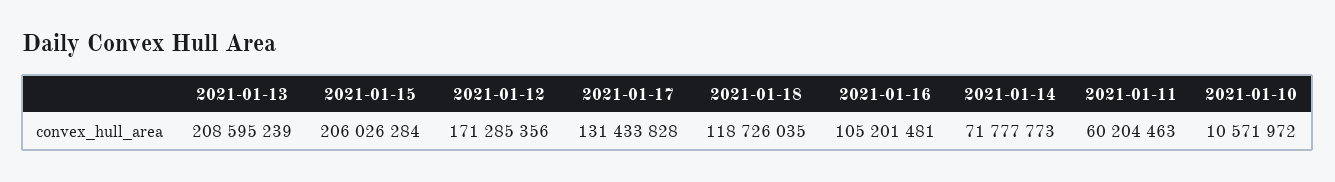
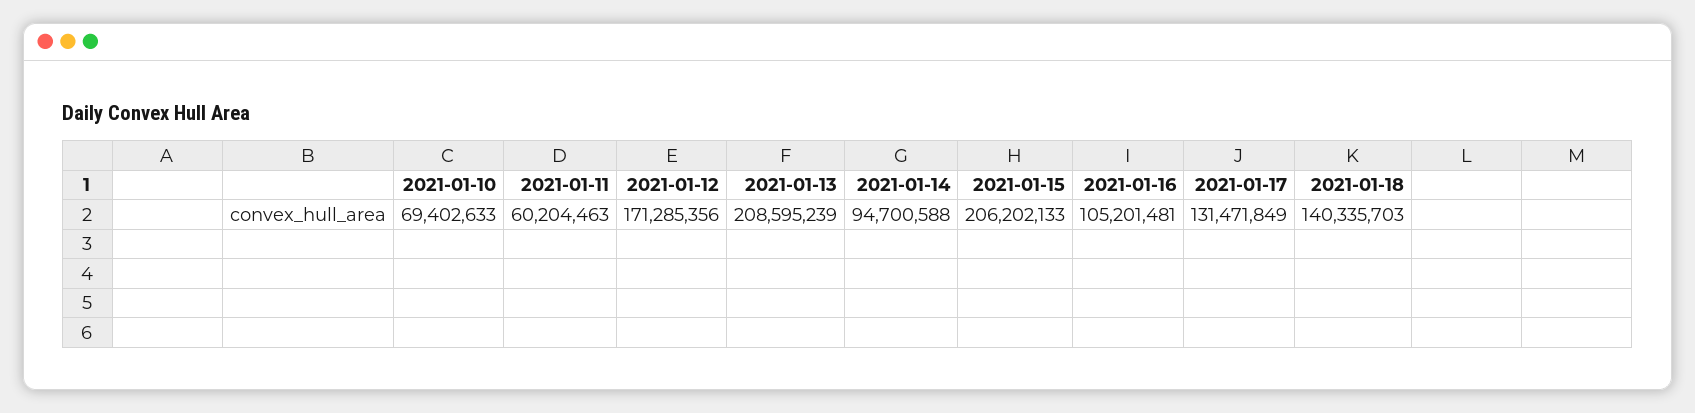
2021-01-15: 206026284 -> 206202133
2021-01-17: 131433828 -> 131471849
2021-01-18: 118726035 -> 140335703
2021-01-14: 71777773 -> 94700588
2021-01-10: 10571972 -> 69402633

